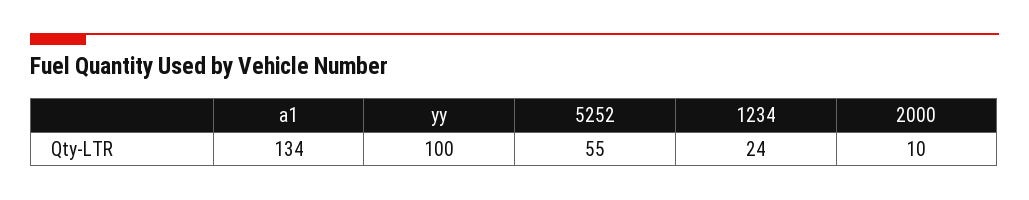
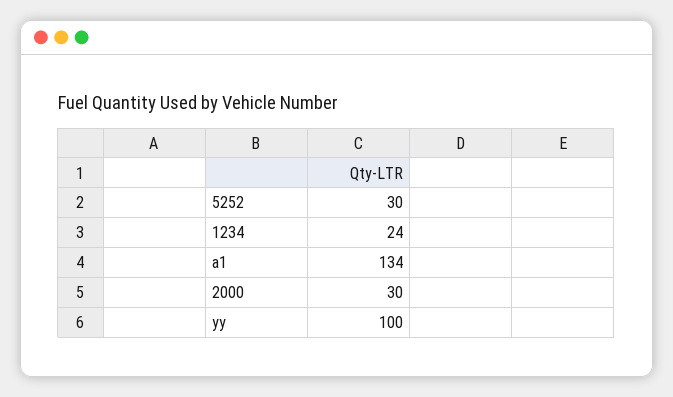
5252: 55 -> 30
2000: 10 -> 30

